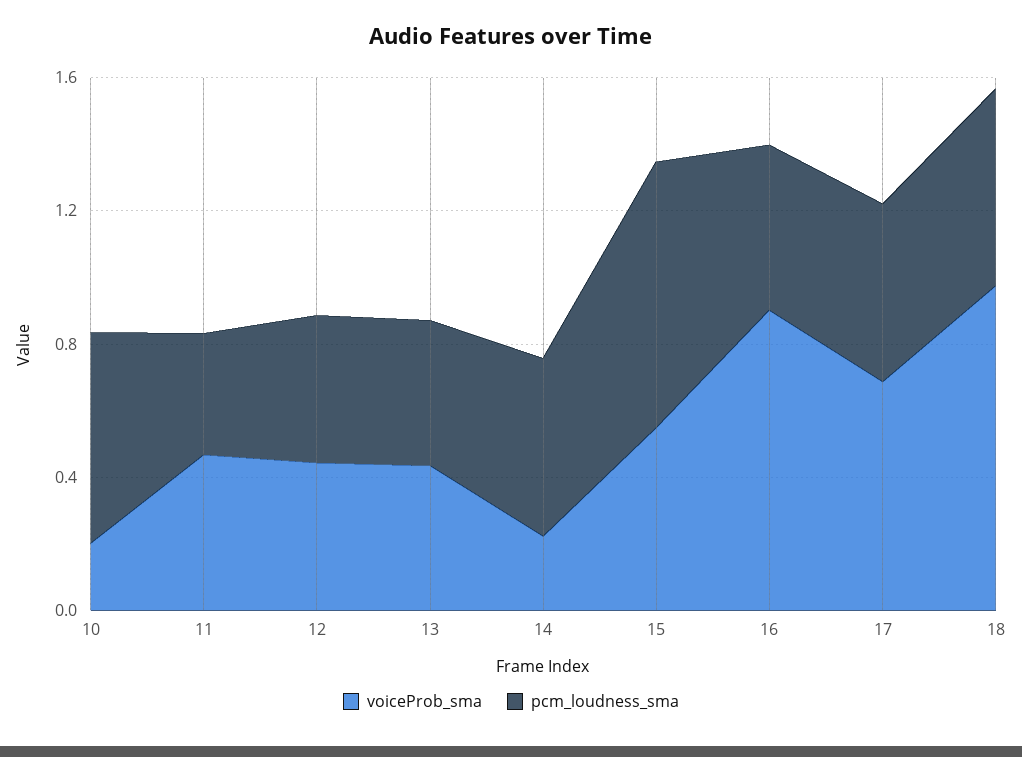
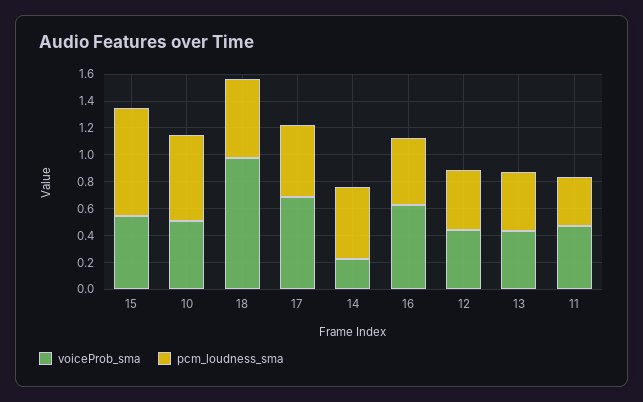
voiceProb_sma, 10: 0.2 -> 0.5
voiceProb_sma, 16: 0.9 -> 0.6

